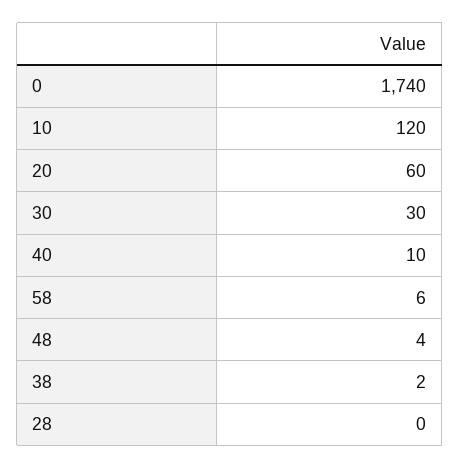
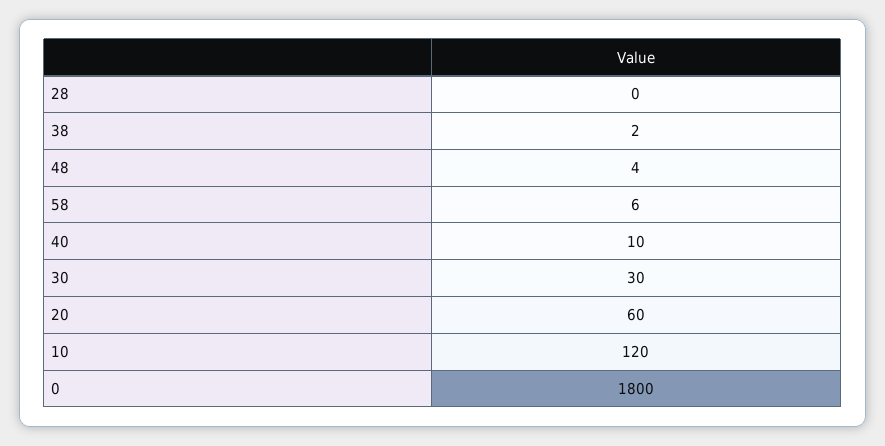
0: 1740 -> 1800

